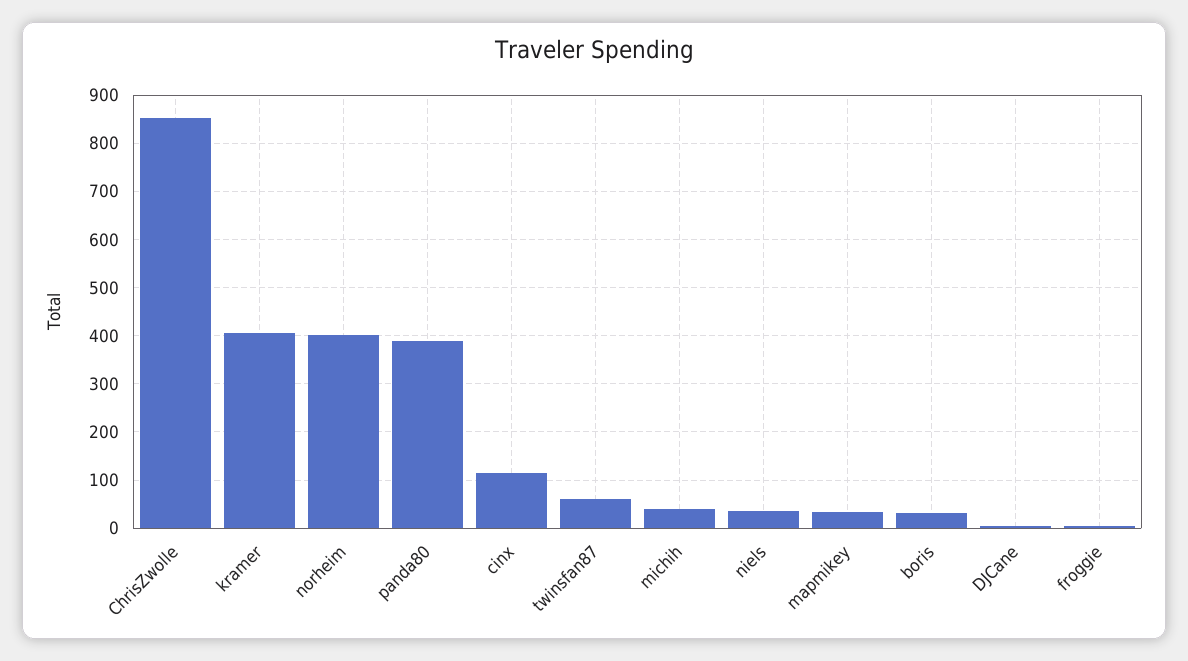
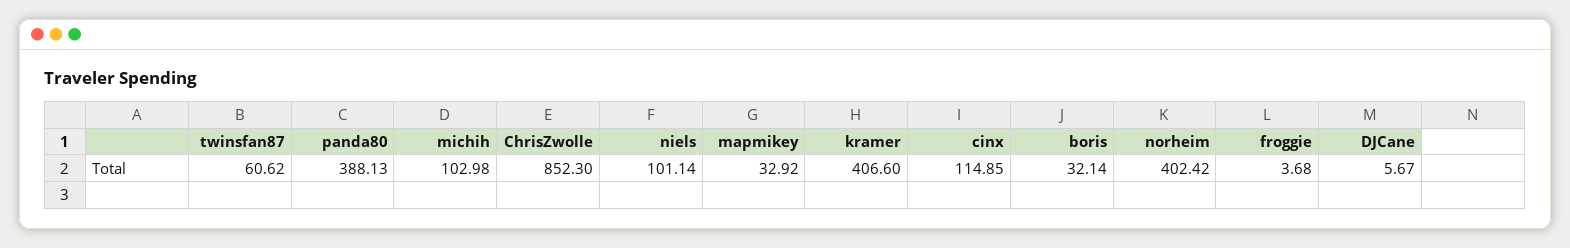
michih: 40 -> 102.98
niels: 40 -> 101.14

